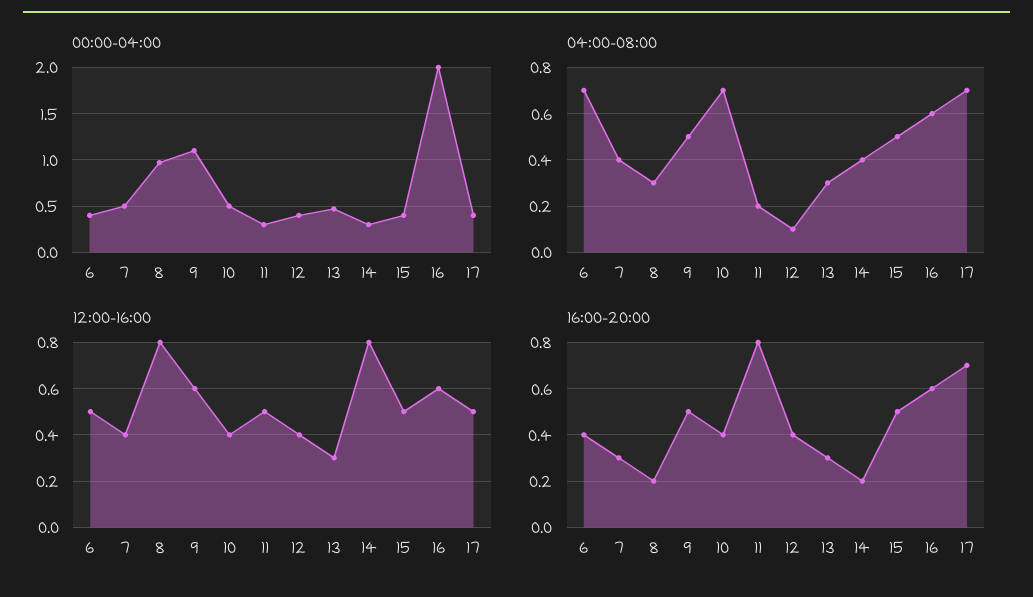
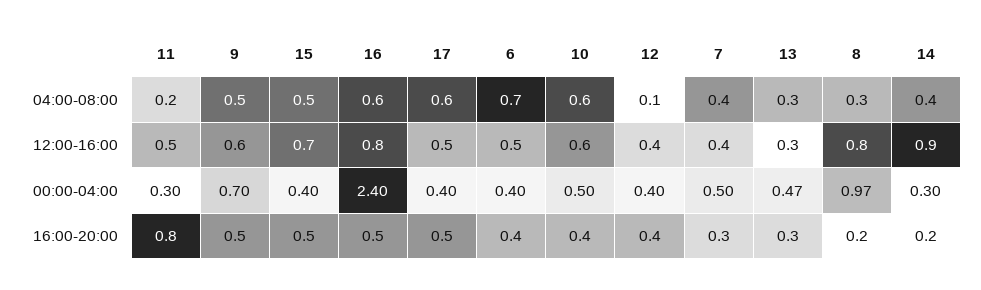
00:00-04:00, 9: 1.1 -> 0.7
00:00-04:00, 16: 2 -> 2.4
04:00-08:00, 10: 0.7 -> 0.6
04:00-08:00, 17: 0.7 -> 0.6
12:00-16:00, 10: 0.4 -> 0.6
12:00-16:00, 14: 0.8 -> 0.9
12:00-16:00, 15: 0.5 -> 0.7
12:00-16:00, 16: 0.6 -> 0.8
16:00-20:00, 16: 0.6 -> 0.5
16:00-20:00, 17: 0.7 -> 0.5

